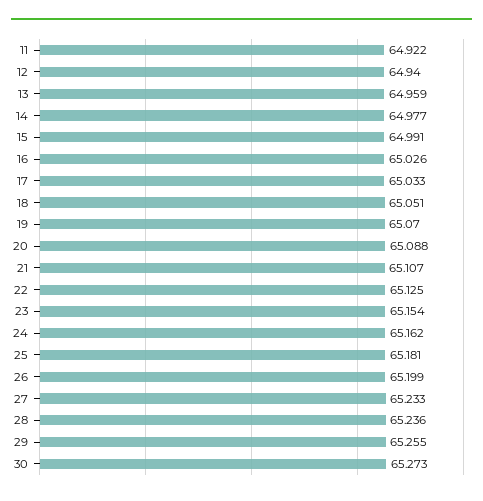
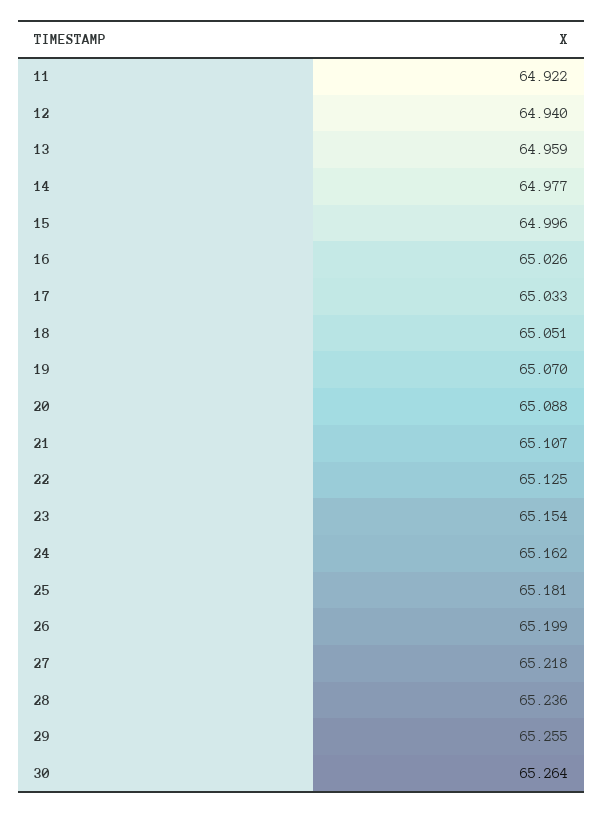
15: 64.991 -> 64.996
27: 65.233 -> 65.218
30: 65.273 -> 65.264

